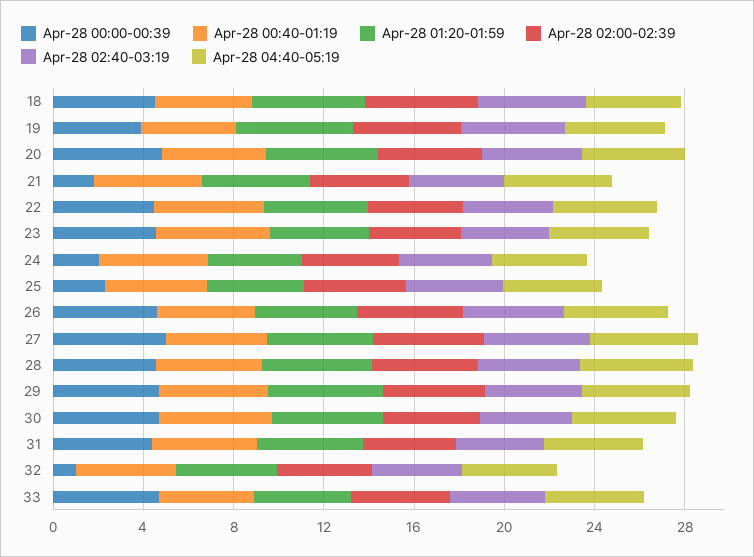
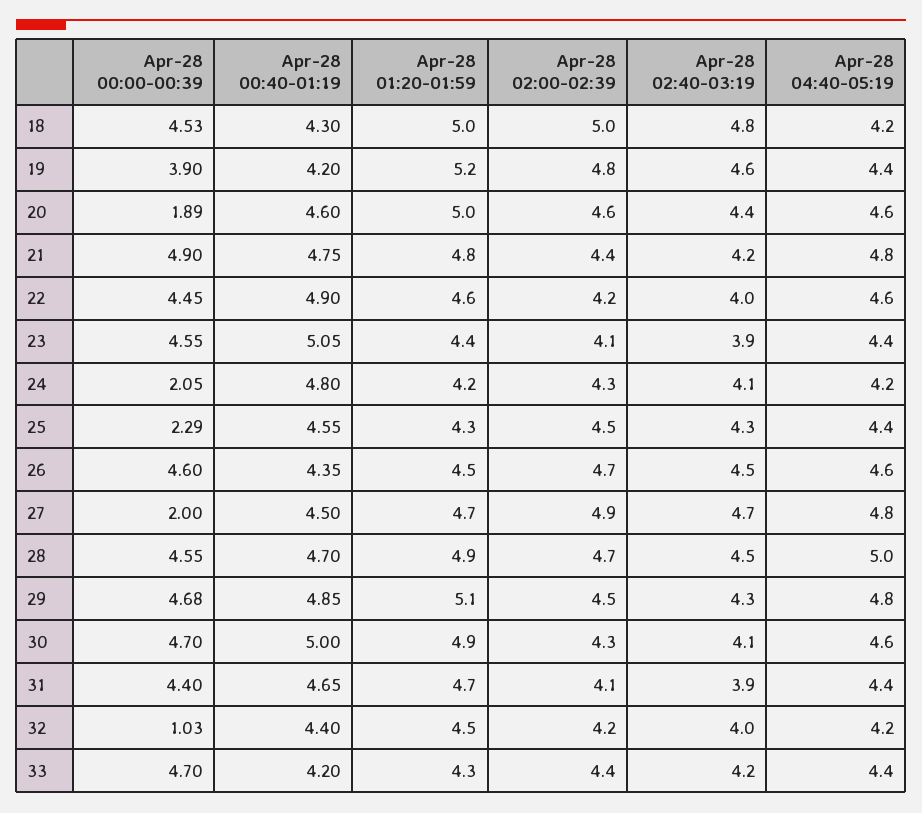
Apr-28 00:00-00:39, 20: 5 -> 1.89
Apr-28 00:00-00:39, 21: 2 -> 4.9
Apr-28 00:00-00:39, 27: 5 -> 2

